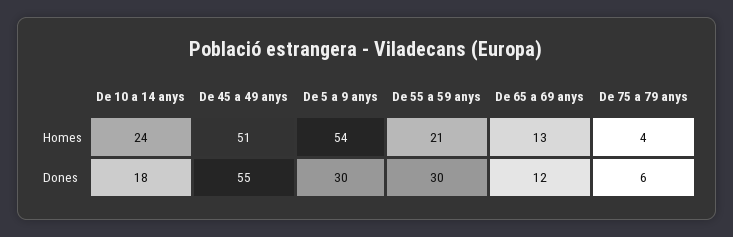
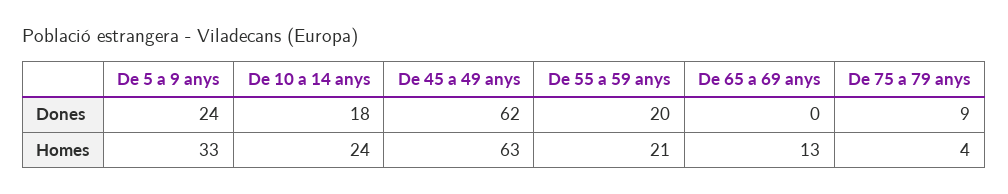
De 45 a 49 anys, Homes: 51 -> 63
De 5 a 9 anys, Homes: 54 -> 33
De 45 a 49 anys, Dones: 55 -> 62
De 5 a 9 anys, Dones: 30 -> 24
De 55 a 59 anys, Dones: 30 -> 20
De 65 a 69 anys, Dones: 12 -> 0
De 75 a 79 anys, Dones: 6 -> 9

